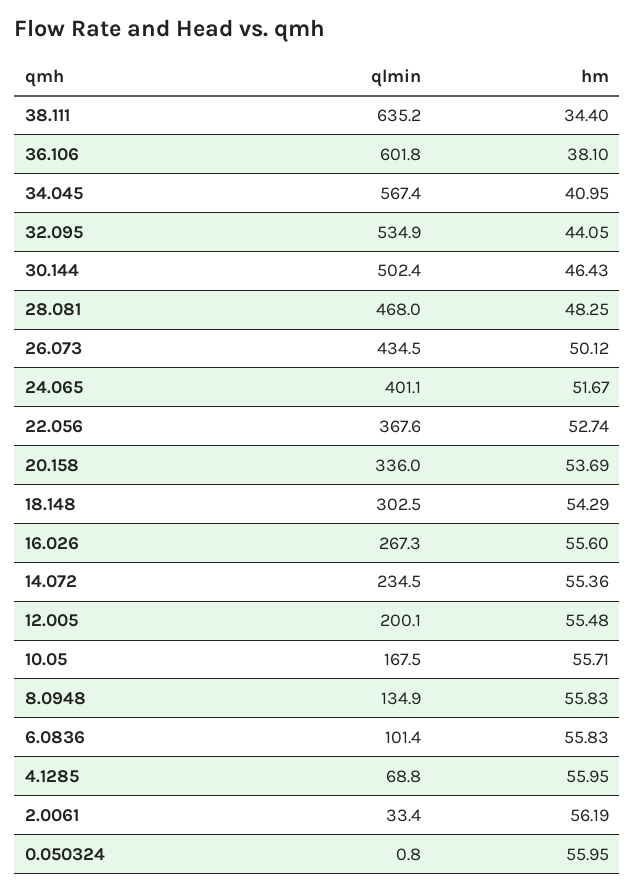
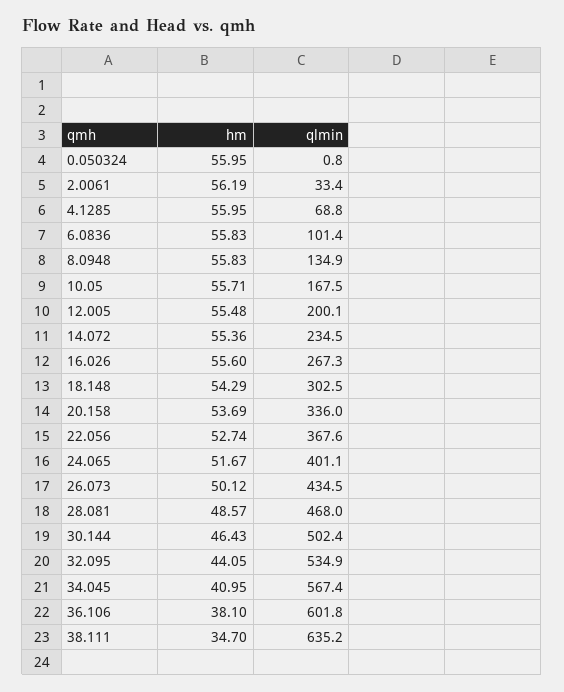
hm, 38.111: 34.4 -> 34.7
hm, 28.081: 48.25 -> 48.57

